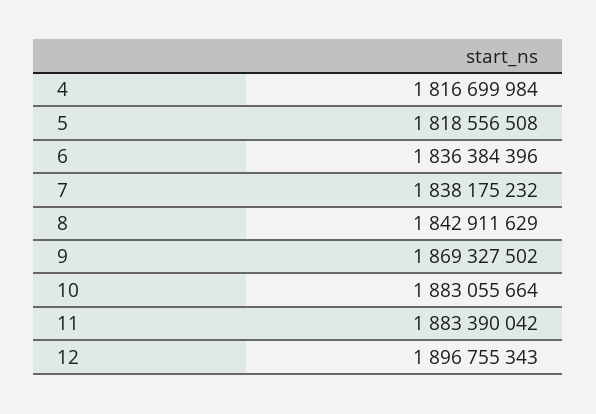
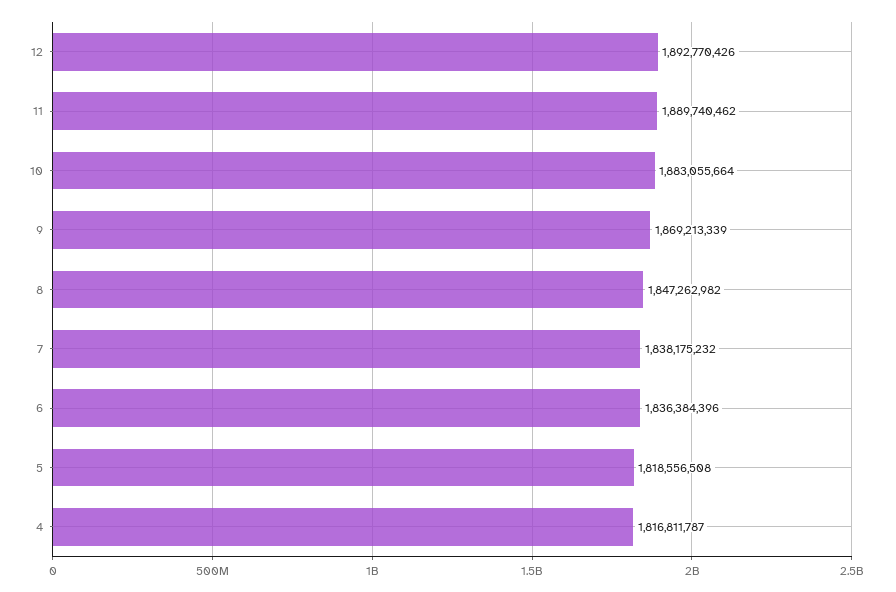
4: 1816699984 -> 1816811787
8: 1842911629 -> 1847262982
9: 1869327502 -> 1869213339
11: 1883390042 -> 1889740462
12: 1896755343 -> 1892770426

